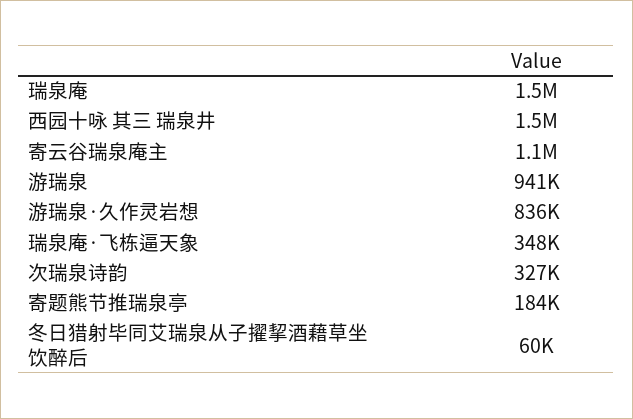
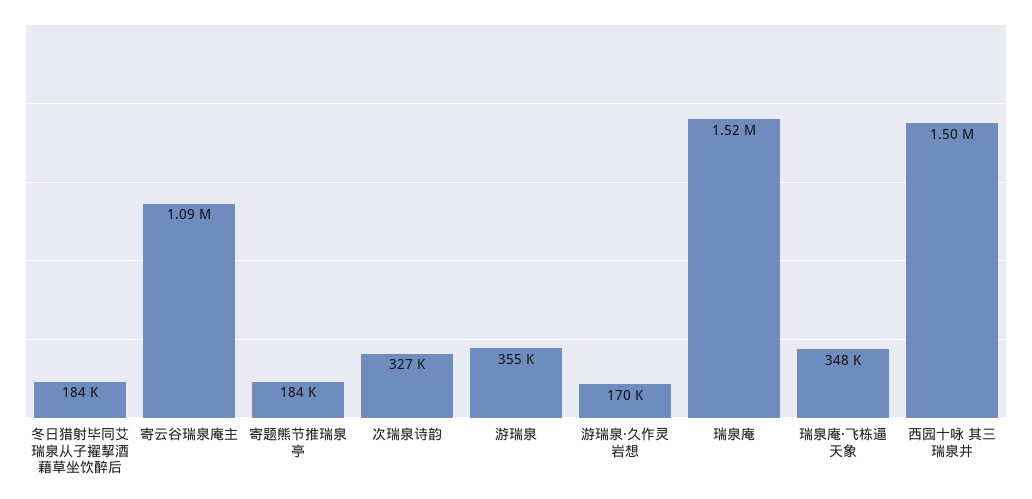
游瑞泉: 941000 -> 355000
游瑞泉·久作灵岩想: 836000 -> 170000
冬日猎射毕同艾瑞泉从子擢挈酒藉草坐饮醉后: 60000 -> 184000

